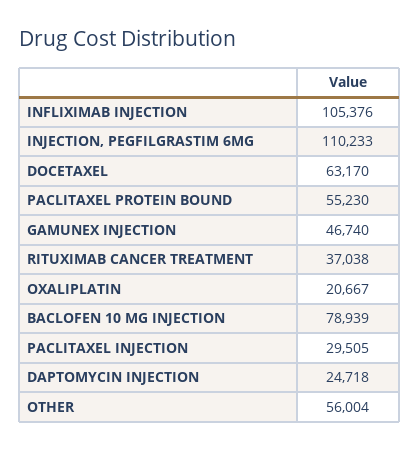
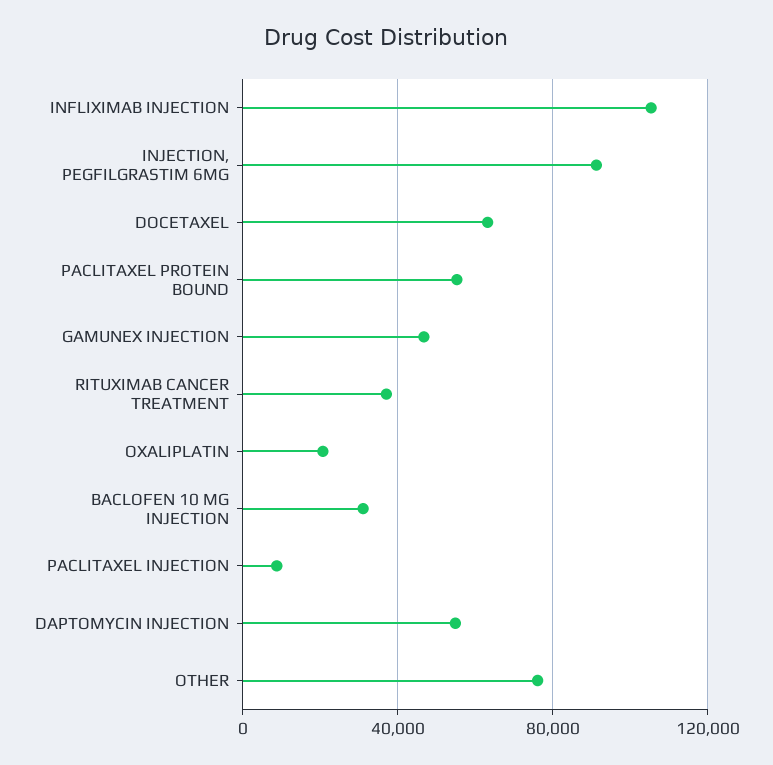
INJECTION, PEGFILGRASTIM 6MG: 110233 -> 90000
BACLOFEN 10 MG INJECTION: 78939 -> 30000
PACLITAXEL INJECTION: 29505 -> 10000
DAPTOMYCIN INJECTION: 24718 -> 55000
OTHER: 56004 -> 75000

